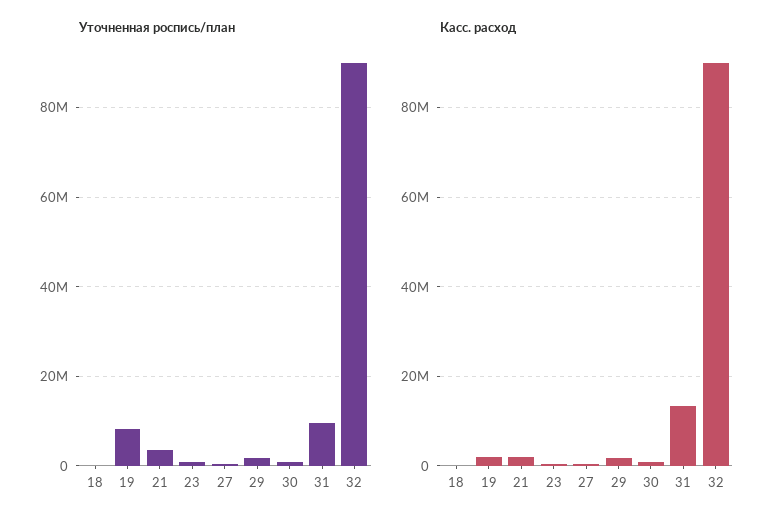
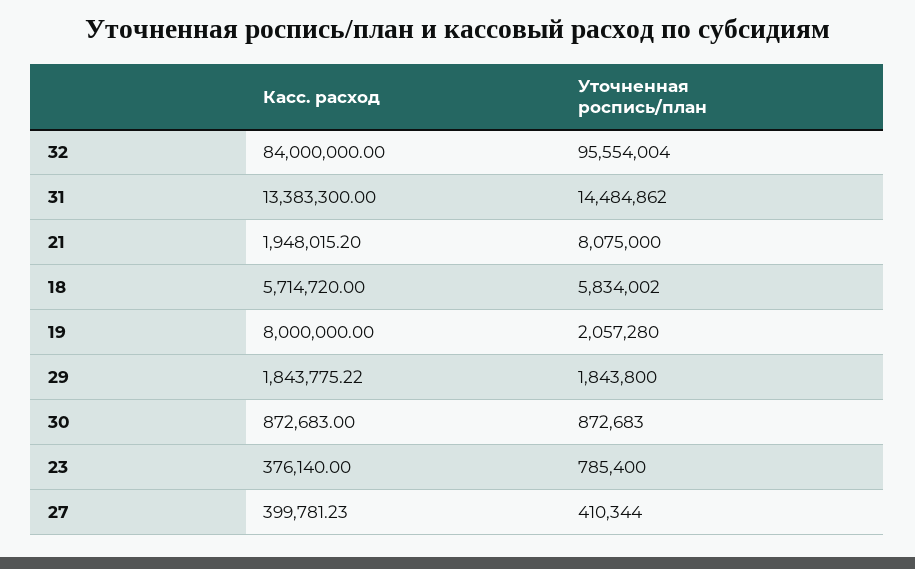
Уточненная роспись/план, 18: 0 -> 5834002
Уточненная роспись/план, 19: 8000000 -> 2057280
Уточненная роспись/план, 21: 4000000 -> 8075000
Уточненная роспись/план, 31: 10000000 -> 14484862
Уточненная роспись/план, 32: 90000000 -> 95554004
Касс. расход, 18: 0 -> 5714720
Касс. расход, 19: 2000000 -> 8000000
Касс. расход, 32: 90000000 -> 84000000

